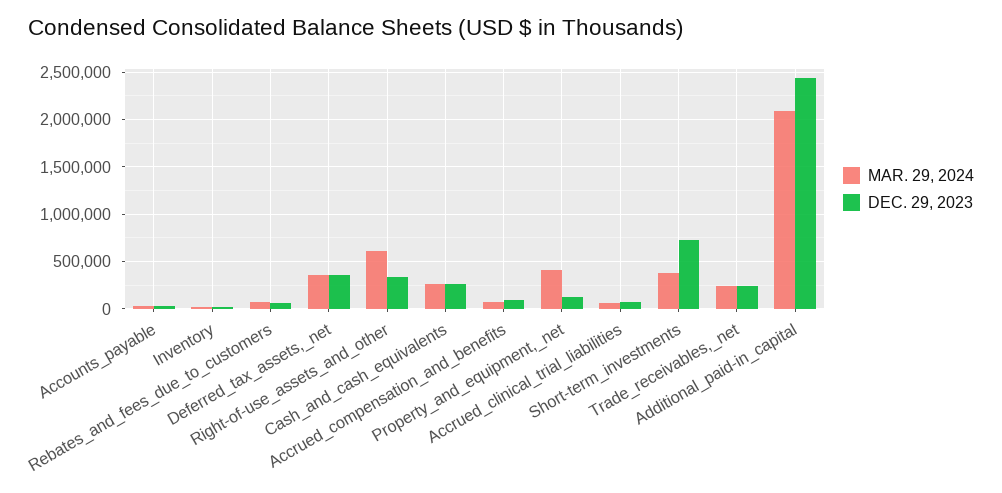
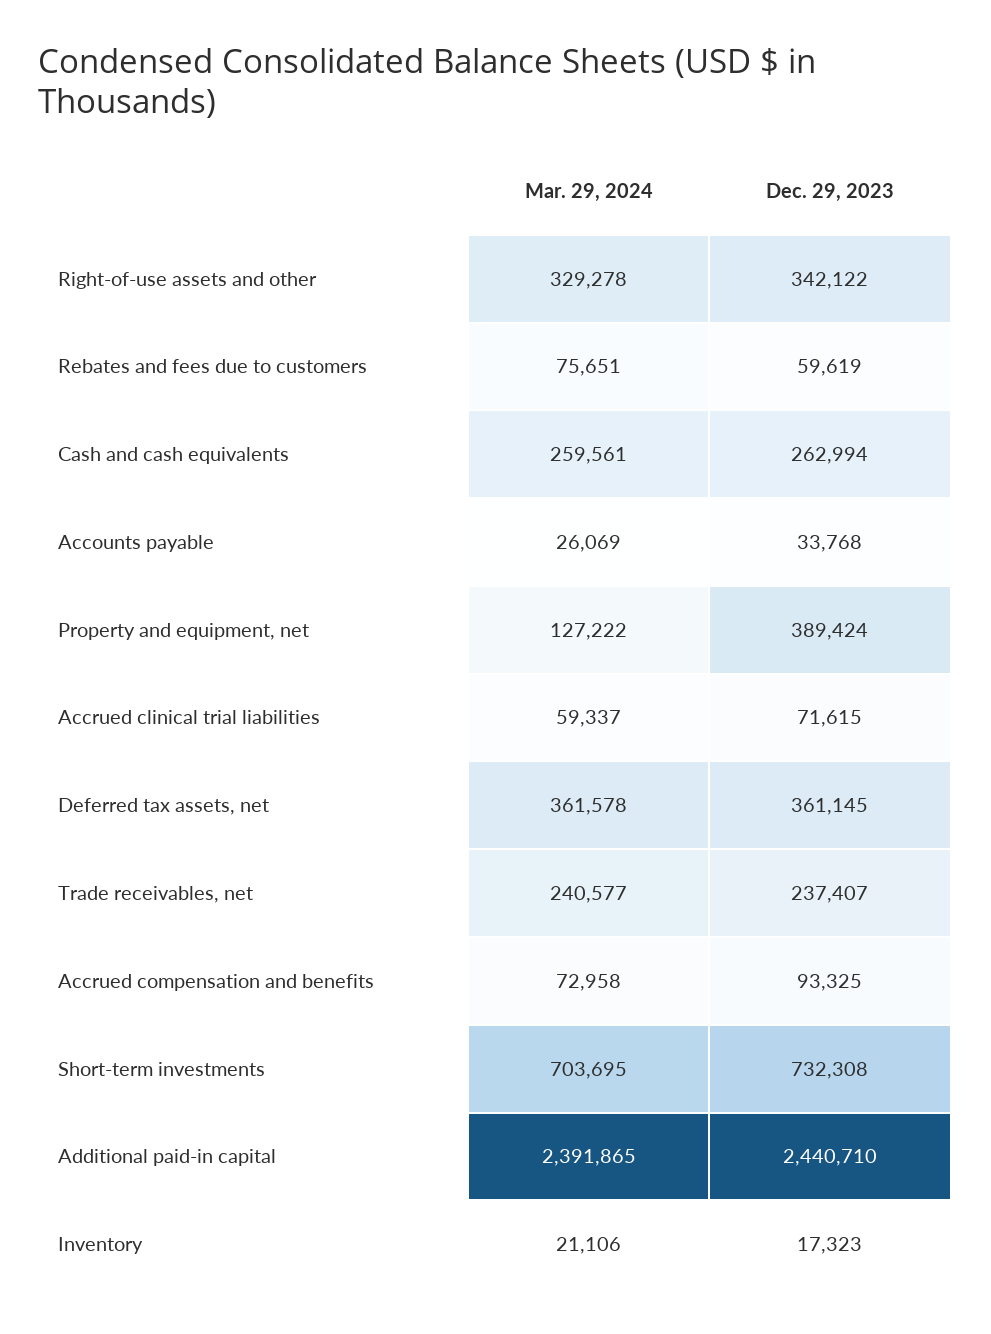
MAR. 29, 2024, Right-of-use_assets_and_other: 600000 -> 329278
MAR. 29, 2024, Property_and_equipment,_net: 400000 -> 127222
DEC. 29, 2023, Property_and_equipment,_net: 100000 -> 389424
MAR. 29, 2024, Short-term_investments: 400000 -> 703695
MAR. 29, 2024, Additional_paid-in_capital: 2100000 -> 2391865

